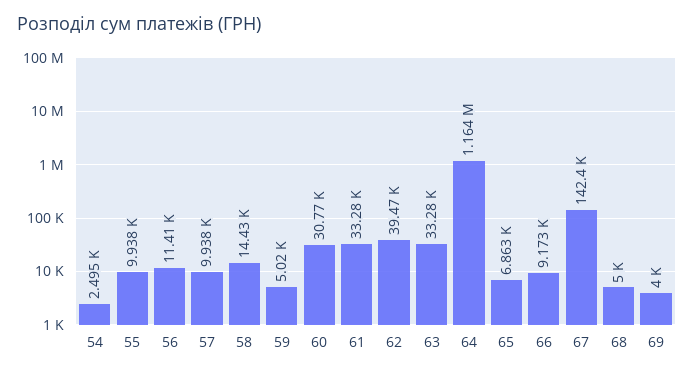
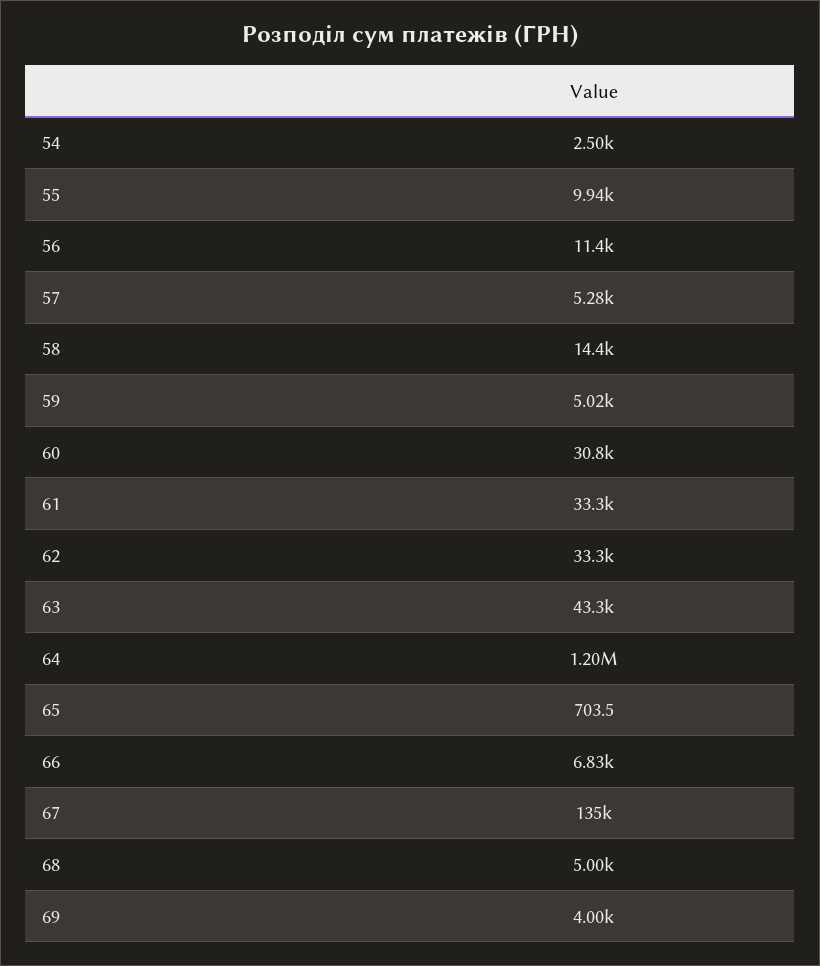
57: 9938 -> 5280
62: 39470 -> 33300
63: 33280 -> 43300
64: 1164000 -> 1200000
65: 6863 -> 703.5
66: 9173 -> 6830
67: 142400 -> 135000

